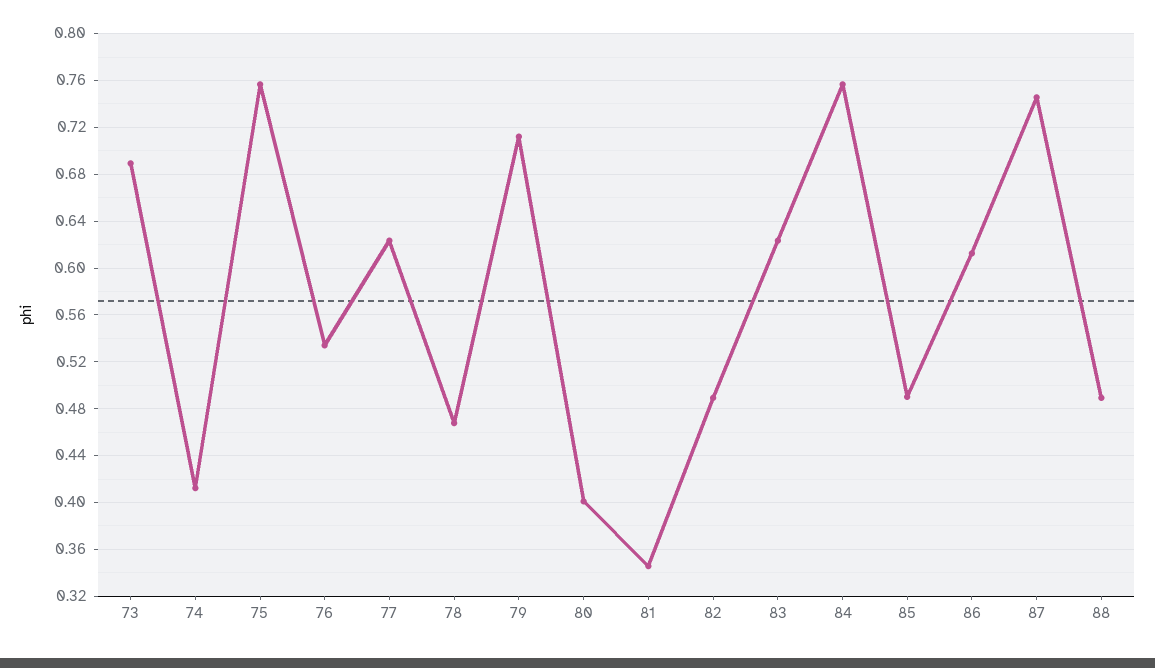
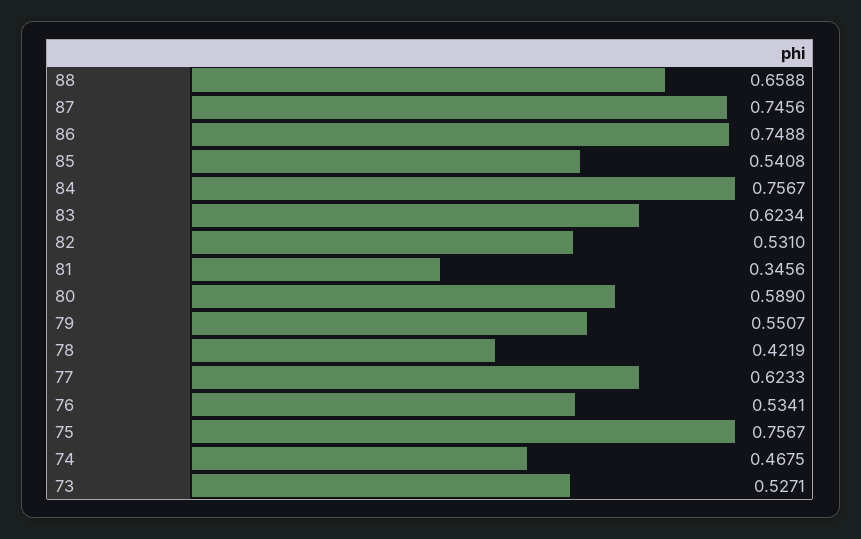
73: 0.69 -> 0.5271
74: 0.41 -> 0.4675
78: 0.47 -> 0.4219
79: 0.71 -> 0.5507
80: 0.4 -> 0.589
82: 0.49 -> 0.531
85: 0.49 -> 0.5408
86: 0.61 -> 0.7488
88: 0.49 -> 0.6588

